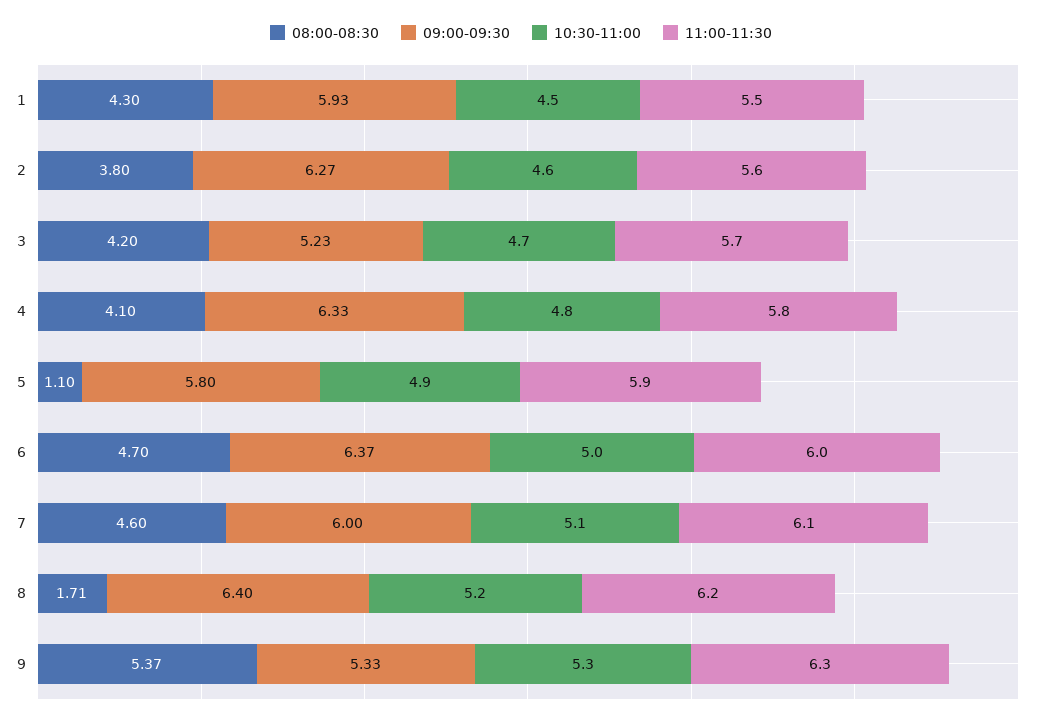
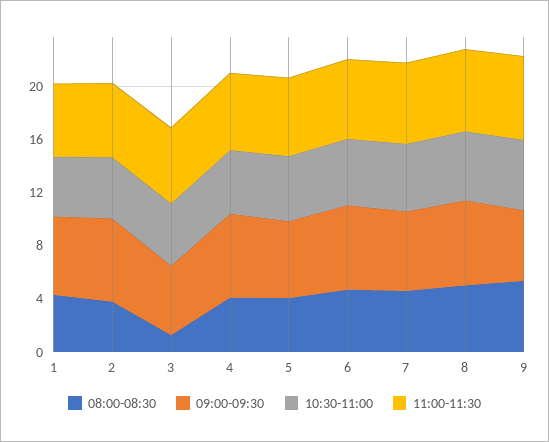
08:00-08:30, 3: 4.2 -> 1
08:00-08:30, 5: 1.1 -> 4
08:00-08:30, 8: 1.71 -> 5

